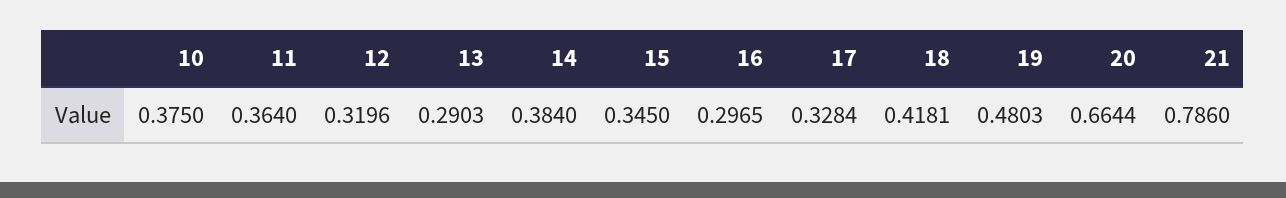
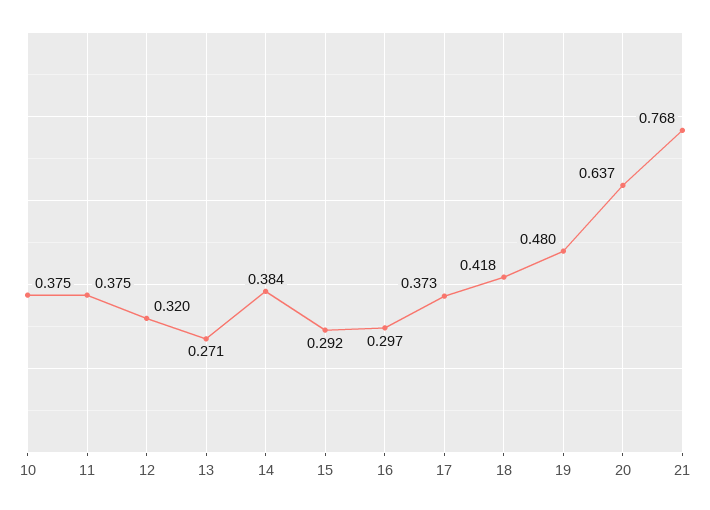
11: 0.364 -> 0.375
13: 0.2903 -> 0.271
15: 0.345 -> 0.292
17: 0.3284 -> 0.373
20: 0.6644 -> 0.637
21: 0.786 -> 0.768

